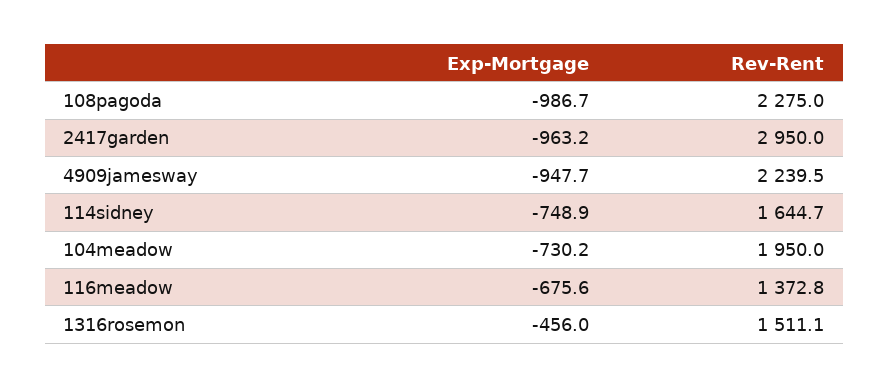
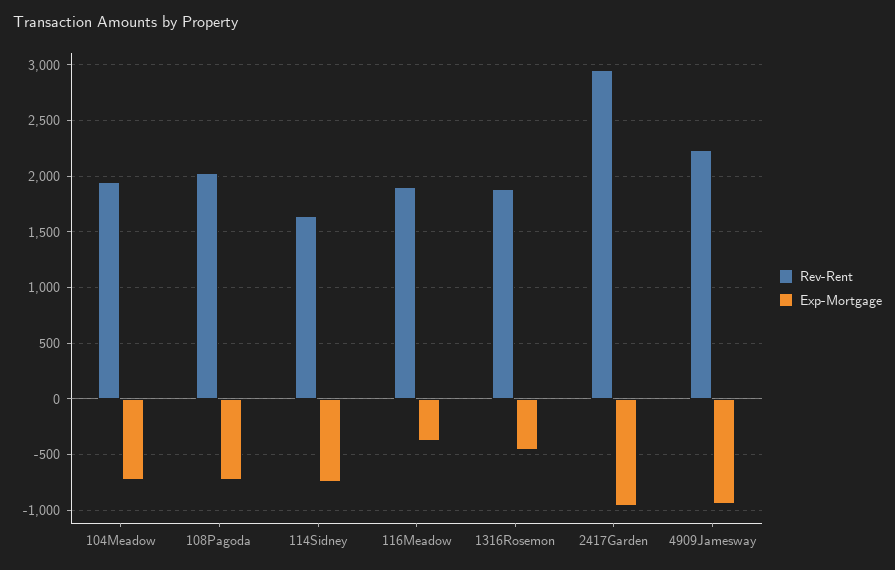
Exp-Mortgage, 108pagoda: -986.7 -> -700
Rev-Rent, 108pagoda: 2275 -> 2000
Exp-Mortgage, 116meadow: -675.6 -> -400
Rev-Rent, 116meadow: 1372.8 -> 1900
Rev-Rent, 1316rosemon: 1511.1 -> 1900

